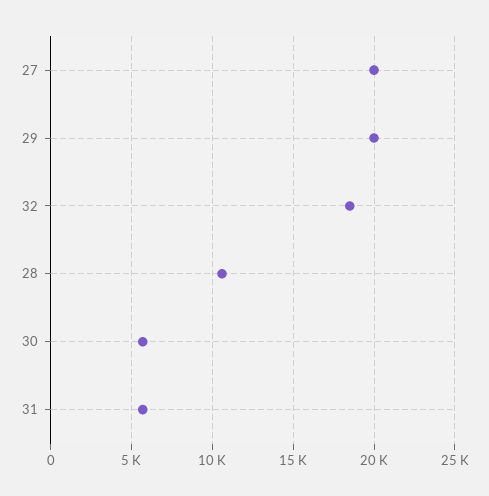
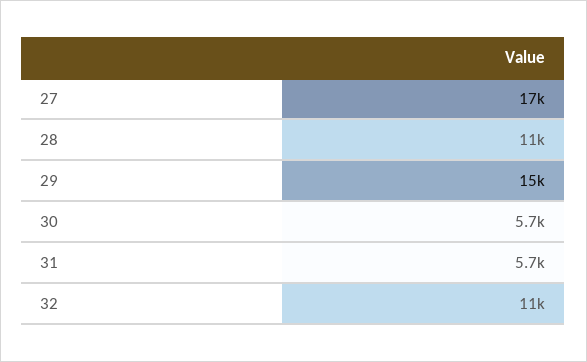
27: 20000 -> 17000
29: 20000 -> 15000
32: 18500 -> 11000

